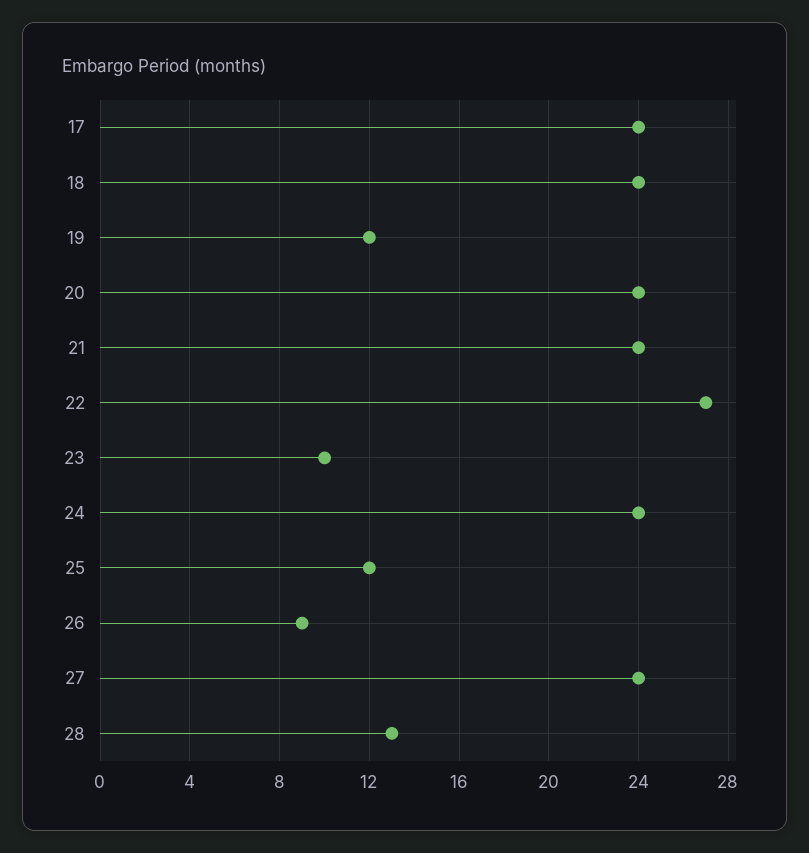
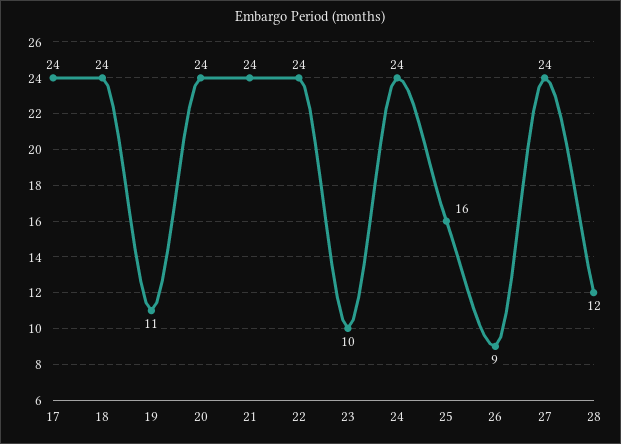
19: 12 -> 11
22: 27 -> 24
25: 12 -> 16
28: 13 -> 12

